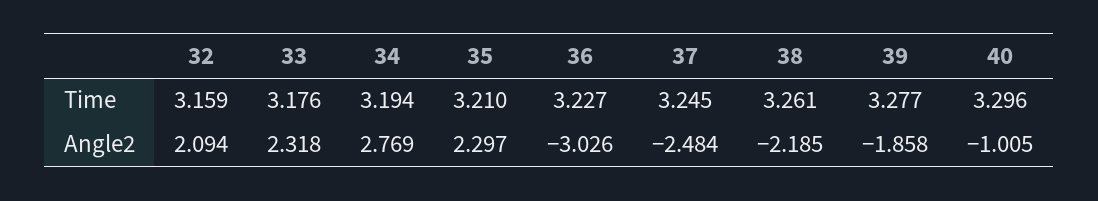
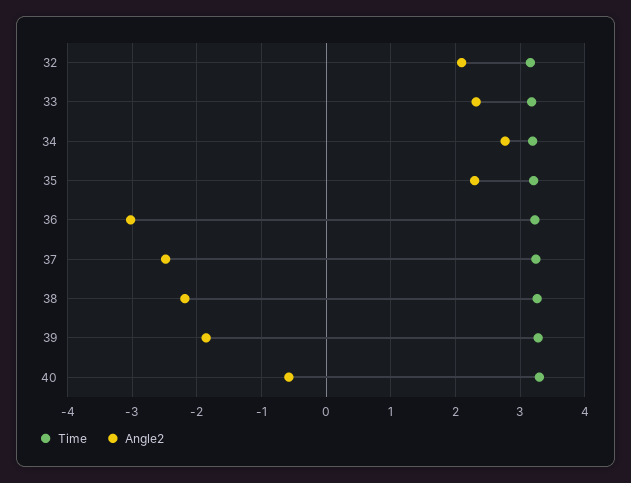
Angle2, 40: -1.005 -> -0.6

